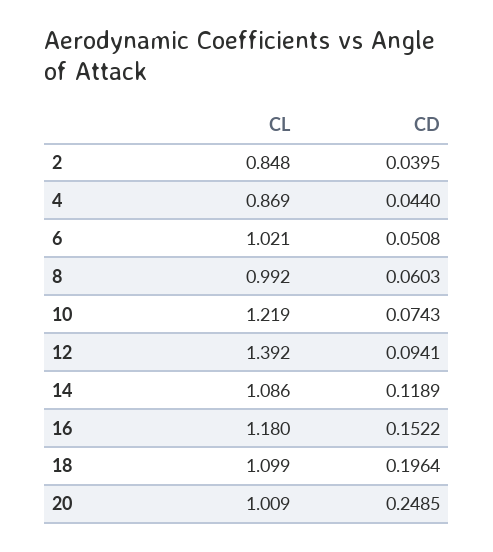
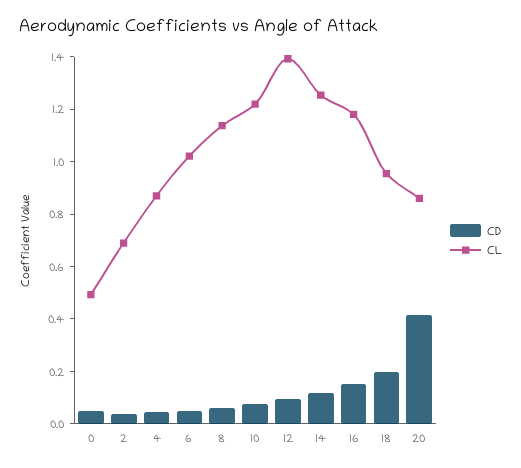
CL, 2: 0.848 -> 0.7
CL, 8: 0.992 -> 1.15
CL, 14: 1.086 -> 1.25
CL, 18: 1.099 -> 0.95
CL, 20: 1.009 -> 0.85
CD, 20: 0.2485 -> 0.4
CD, 0: none -> 0.05
CL, 0: none -> 0.5

